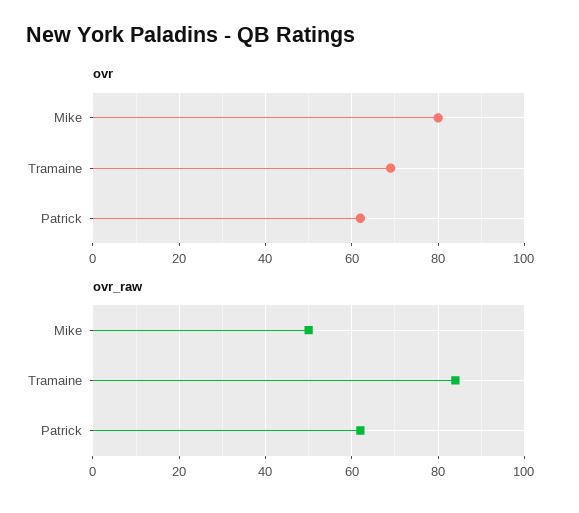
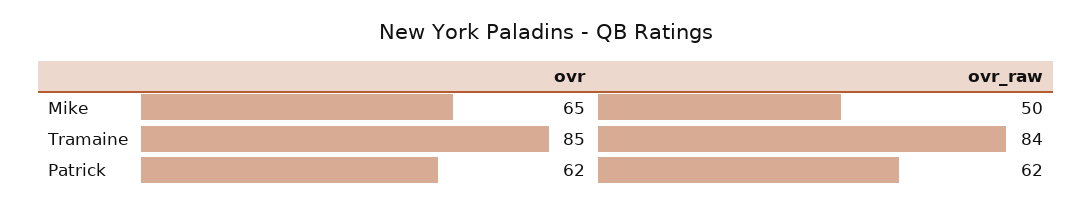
ovr, Mike: 80 -> 65
ovr, Tramaine: 70 -> 85

